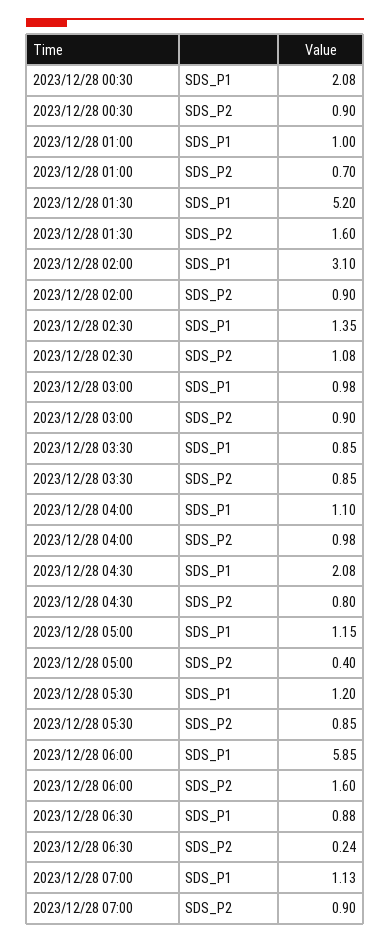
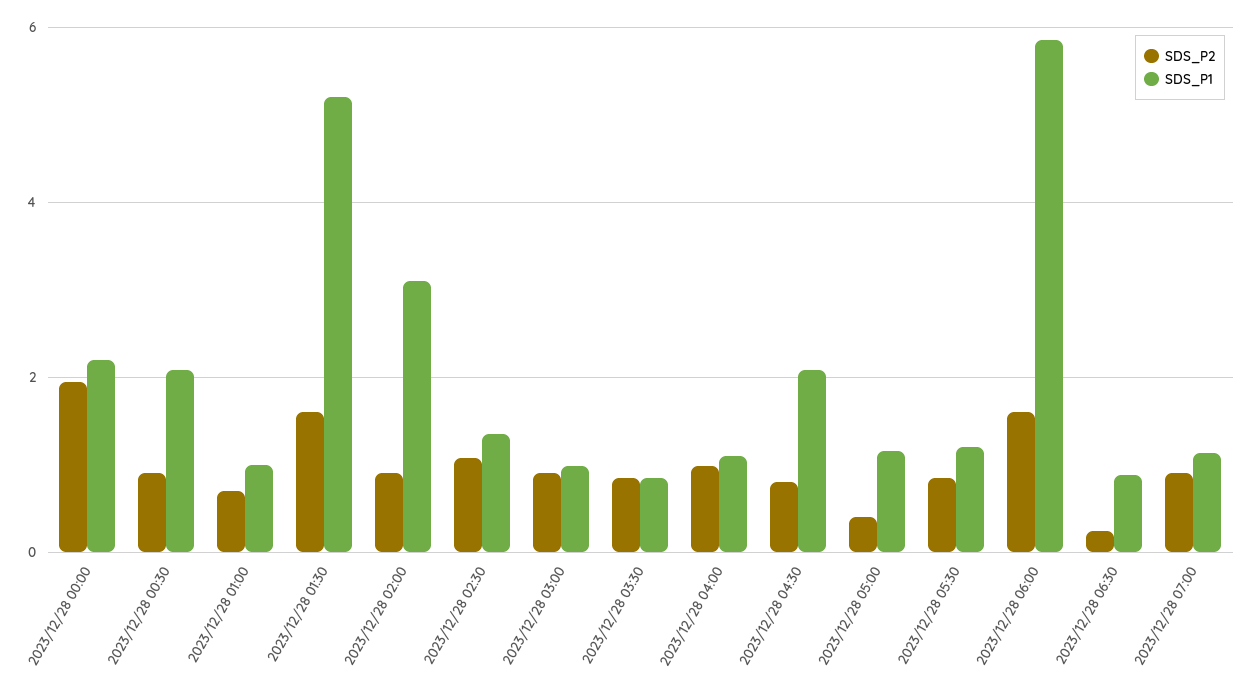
SDS_P2, 2023/12/28 00:00: none -> 2
SDS_P1, 2023/12/28 00:00: none -> 2.2

